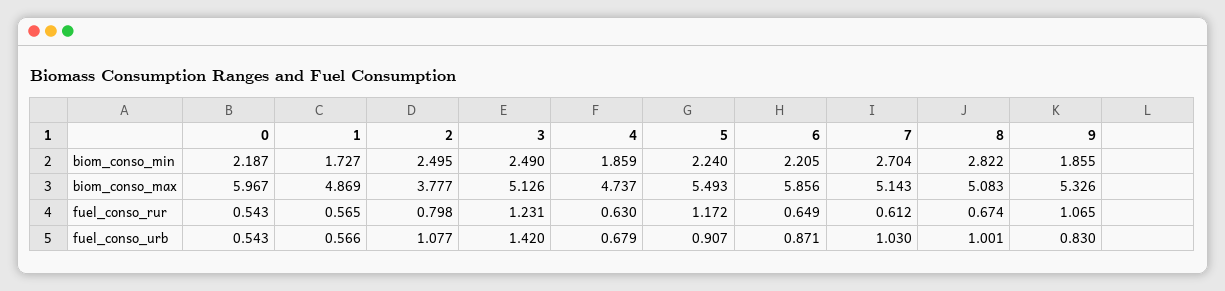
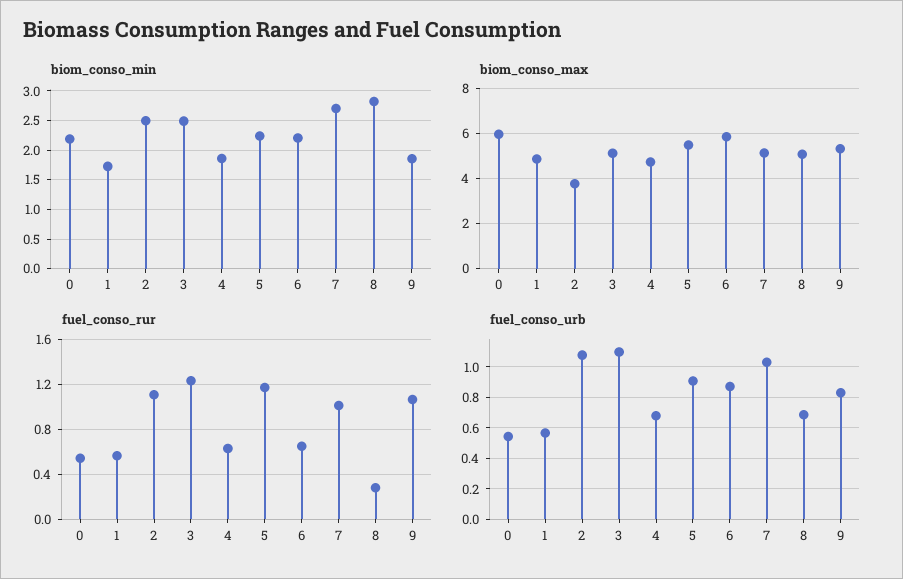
fuel_conso_rur, 2: 0.798 -> 1.1
fuel_conso_rur, 7: 0.612 -> 1
fuel_conso_rur, 8: 0.674 -> 0.3
fuel_conso_urb, 3: 1.42 -> 1.1
fuel_conso_urb, 8: 1.001 -> 0.7

